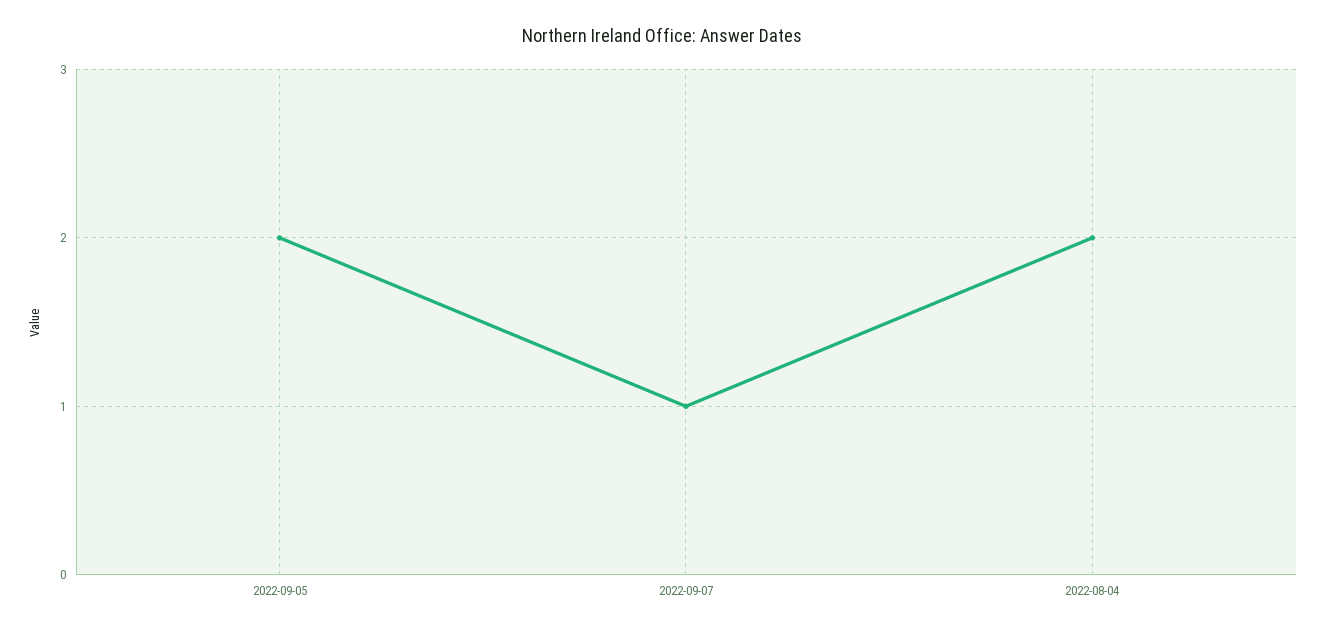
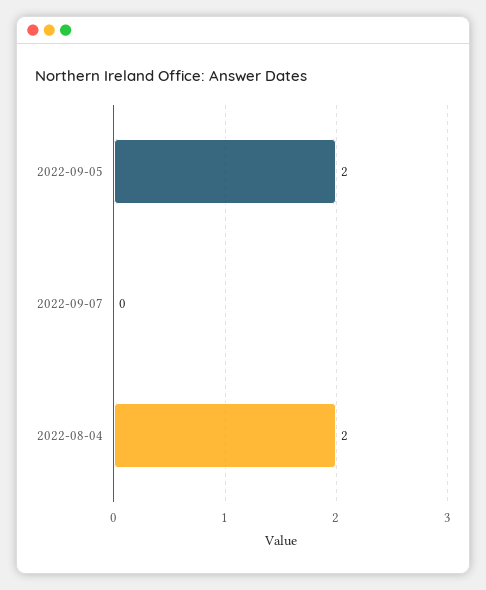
2022-09-07: 1 -> 0

